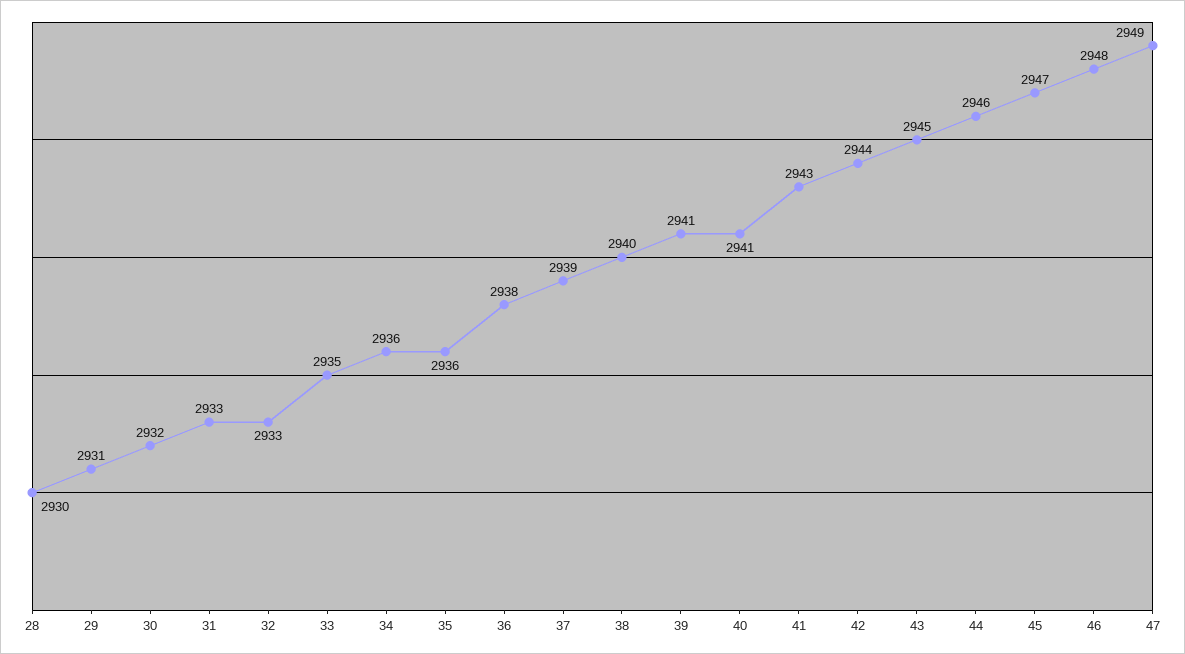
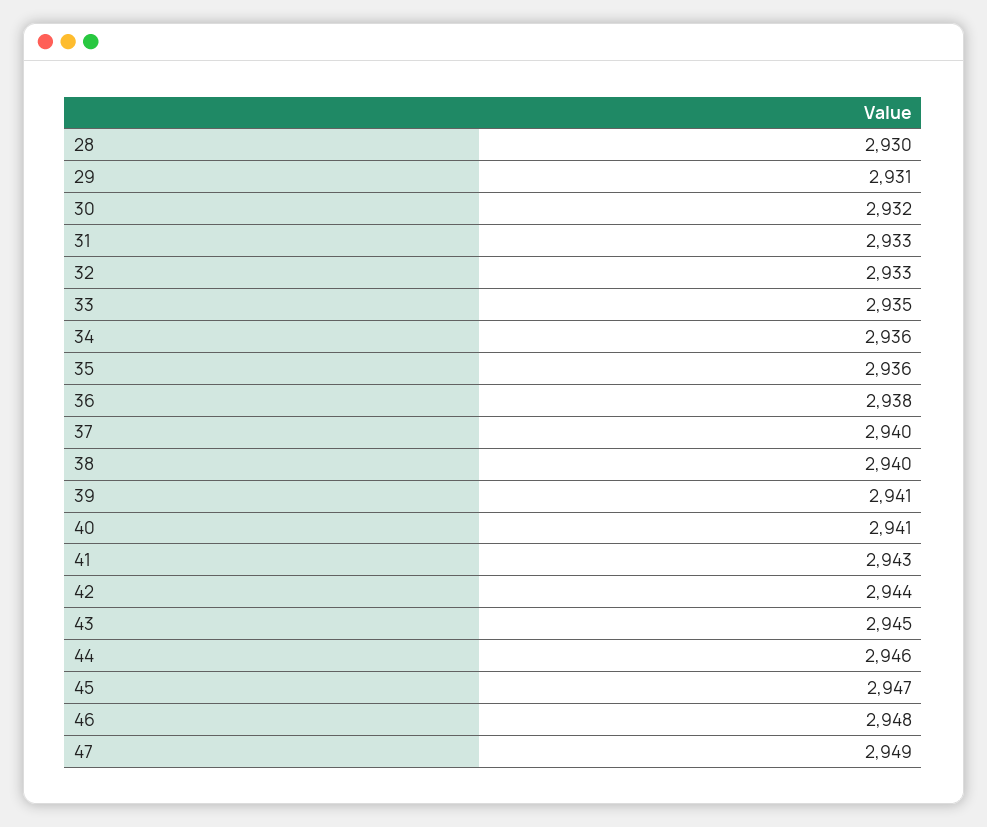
37: 2939 -> 2940

